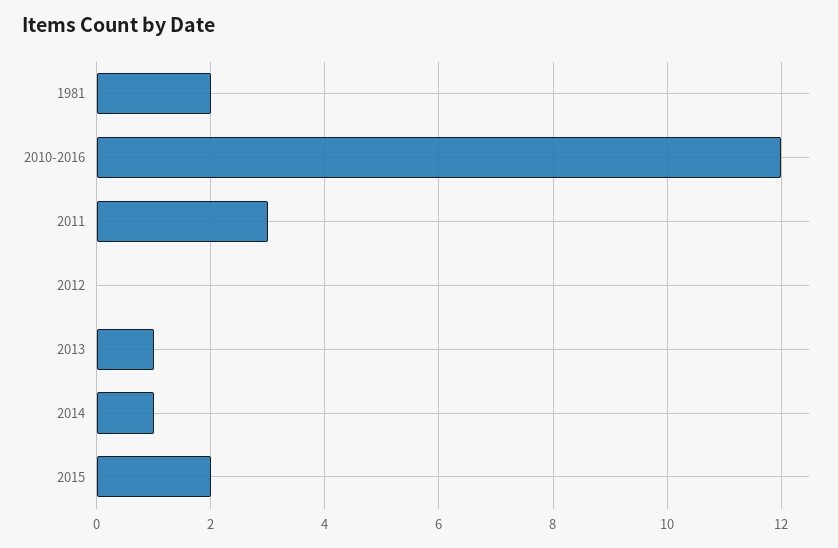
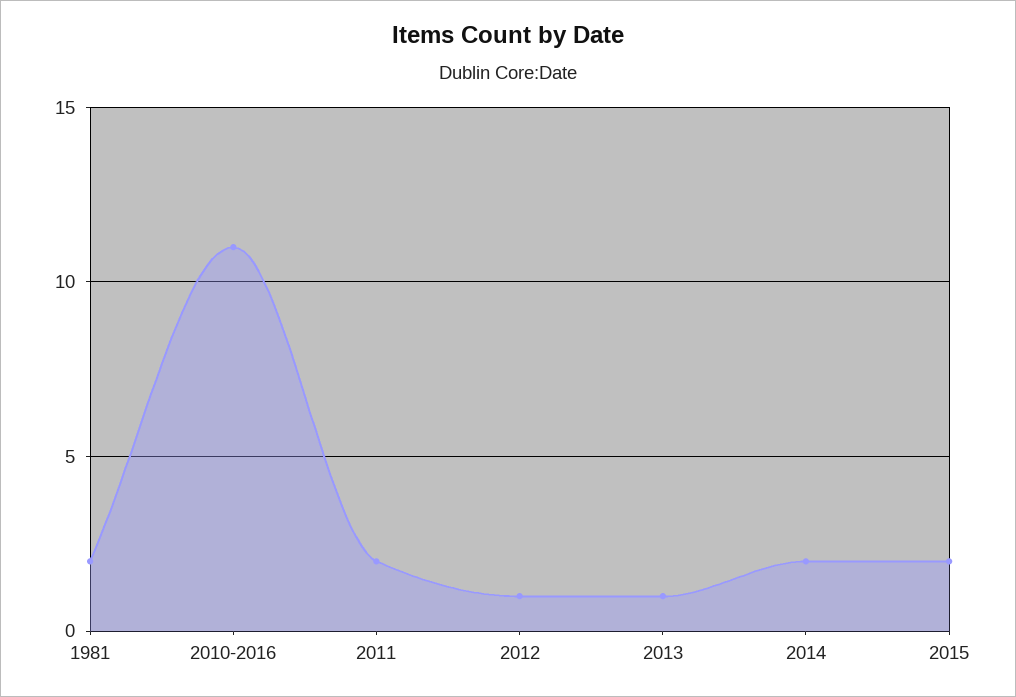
2010-2016: 12 -> 11
2011: 3 -> 2
2012: 0 -> 1
2014: 1 -> 2

